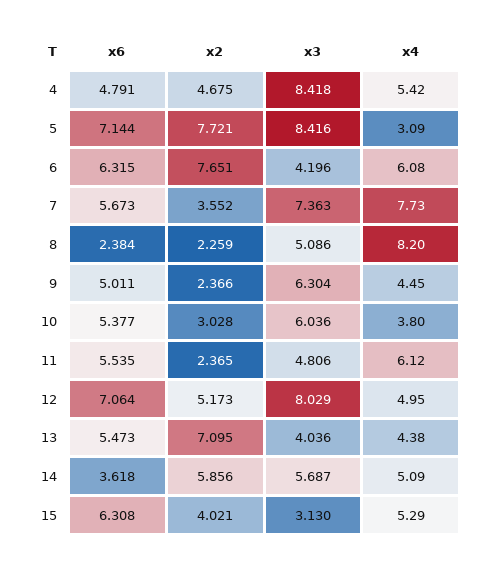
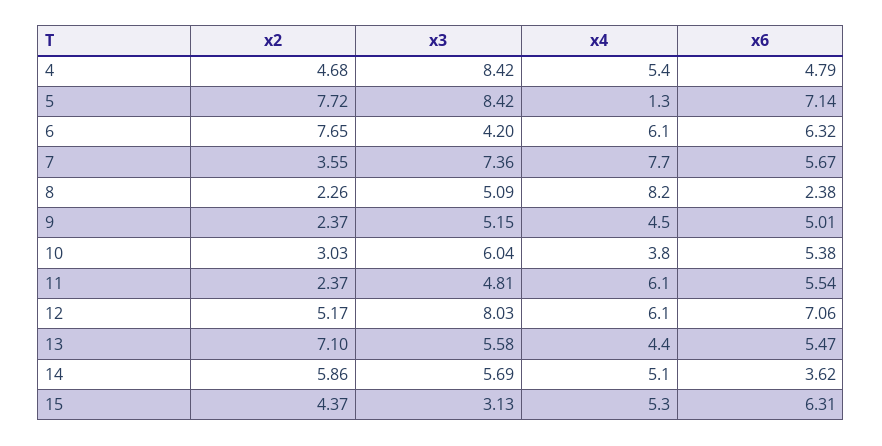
x4, 5: 3.09 -> 1.3
x3, 9: 6.304 -> 5.15
x4, 12: 4.95 -> 6.1
x3, 13: 4.036 -> 5.58
x2, 15: 4.021 -> 4.37

